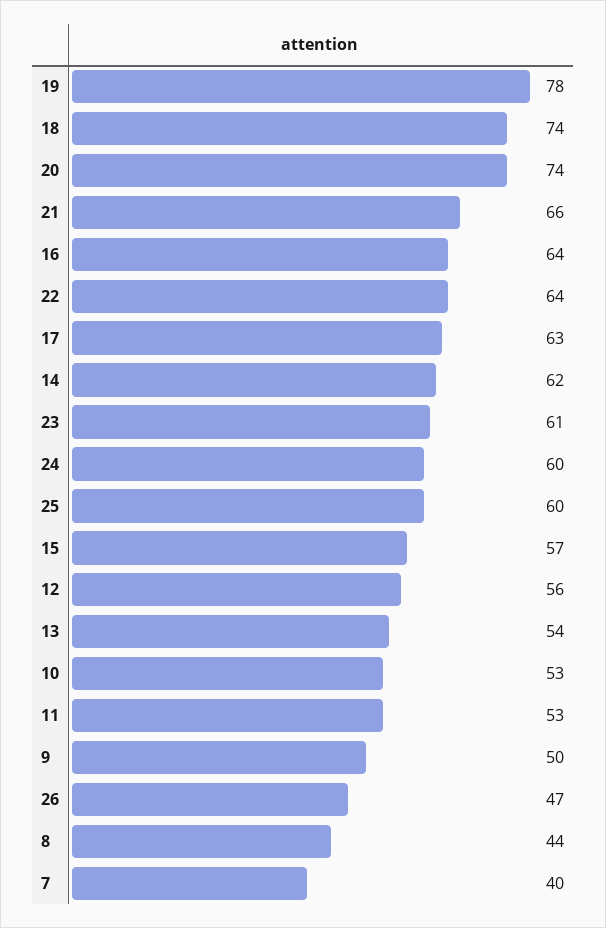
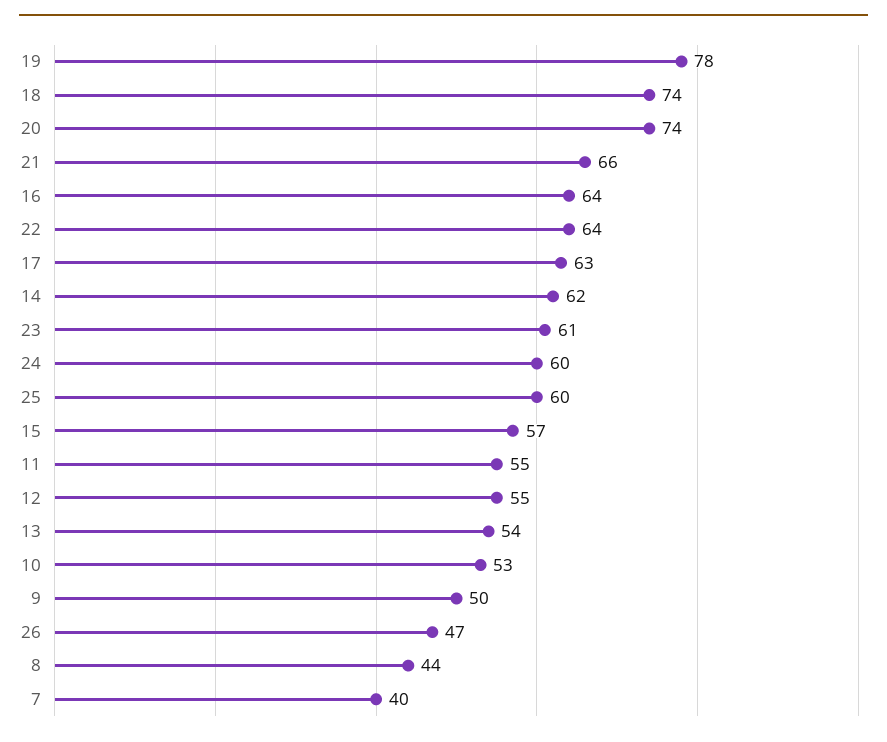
12: 56 -> 55
11: 53 -> 55

